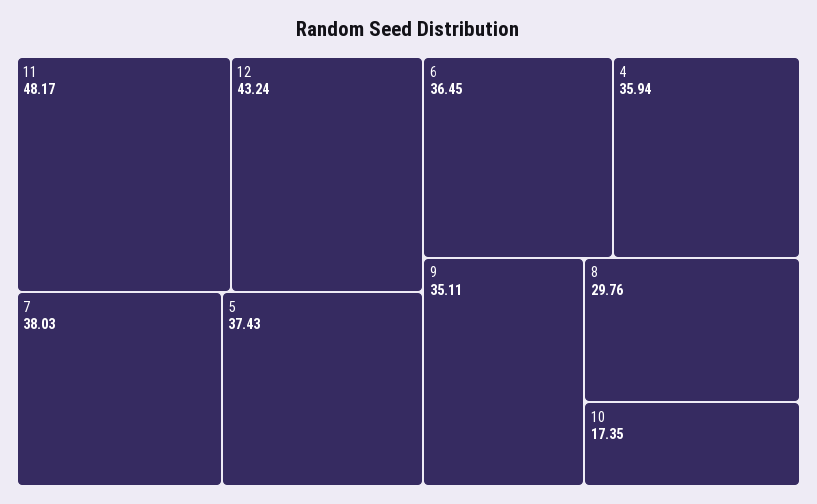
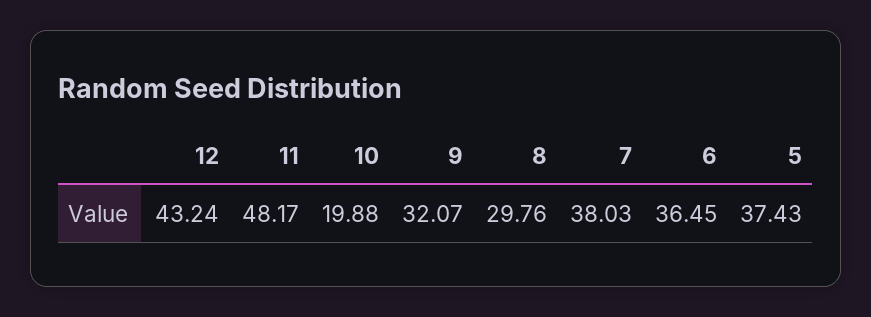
4: 35.94 -> none
9: 35.11 -> 32.07
10: 17.35 -> 19.88

